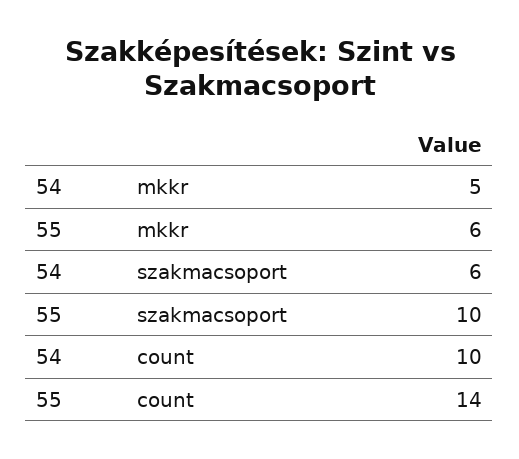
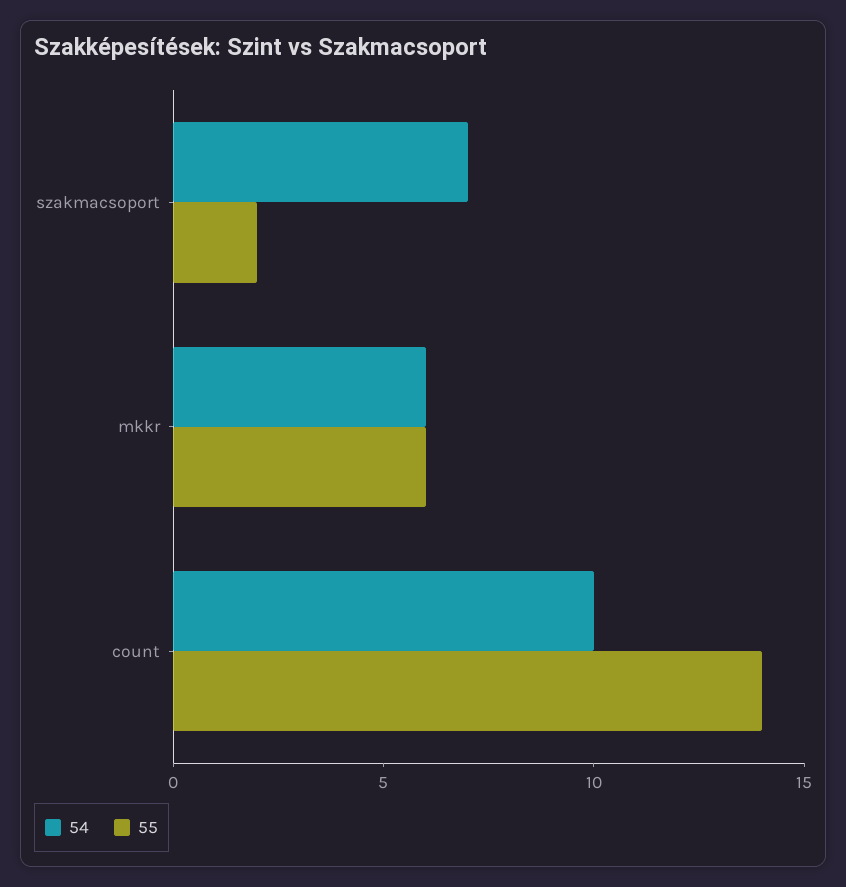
54, mkkr: 5 -> 6
54, szakmacsoport: 6 -> 7
55, szakmacsoport: 10 -> 2

